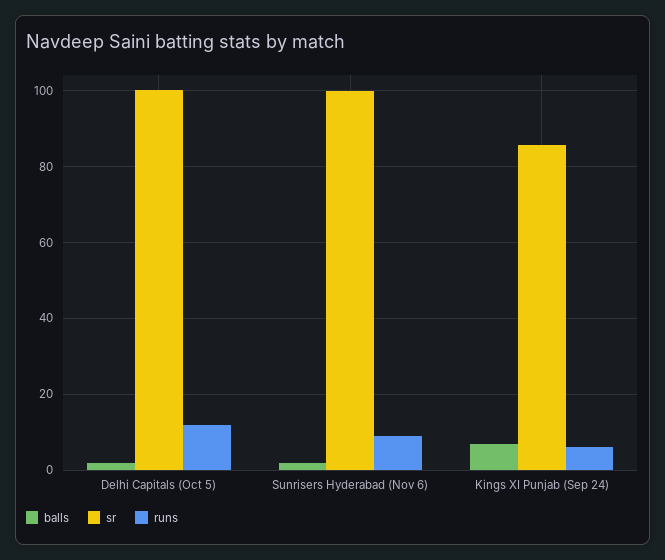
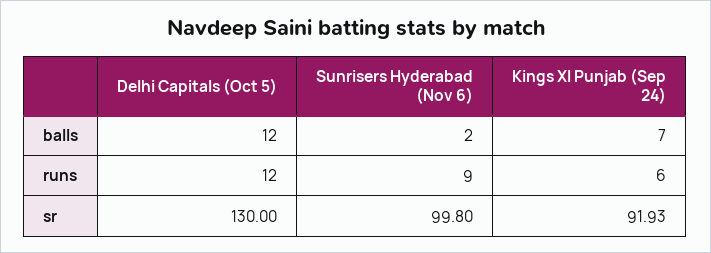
balls, Delhi Capitals (Oct 5): 2 -> 12
sr, Delhi Capitals (Oct 5): 100 -> 130
sr, Kings XI Punjab (Sep 24): 86 -> 91.93

